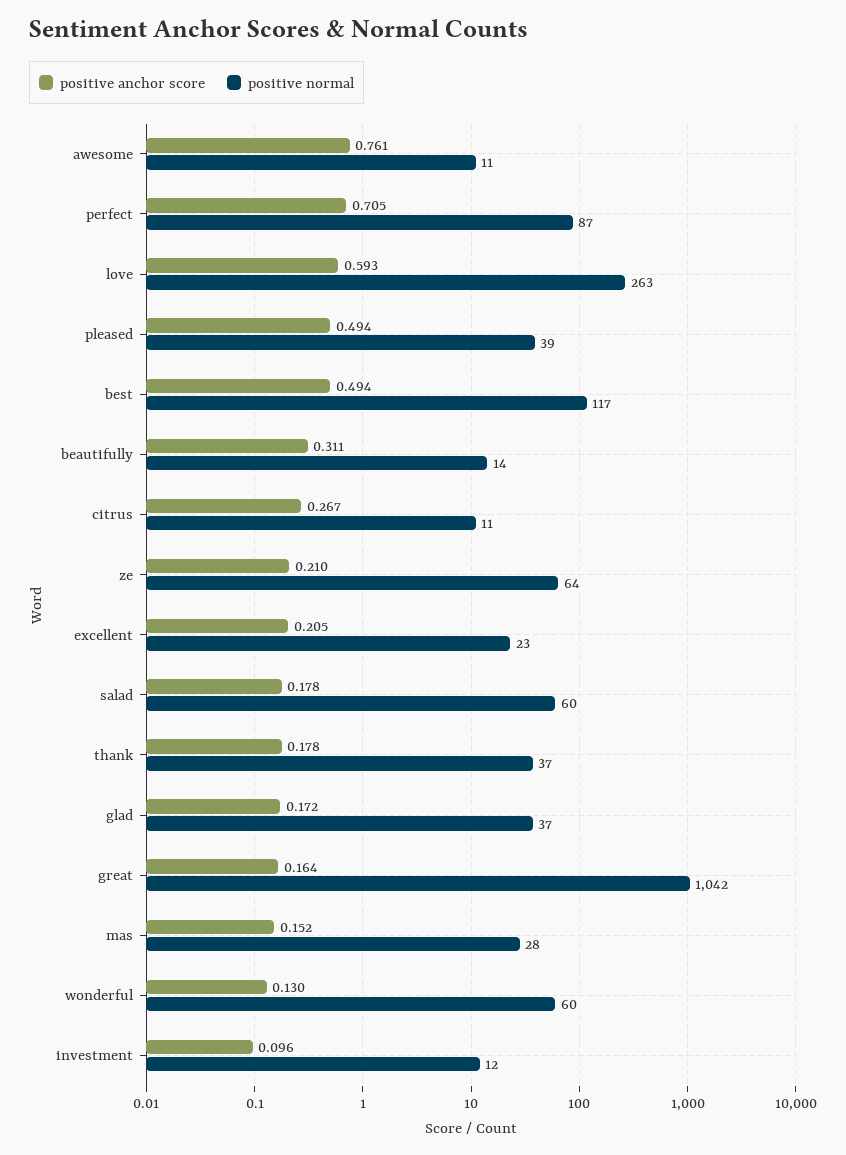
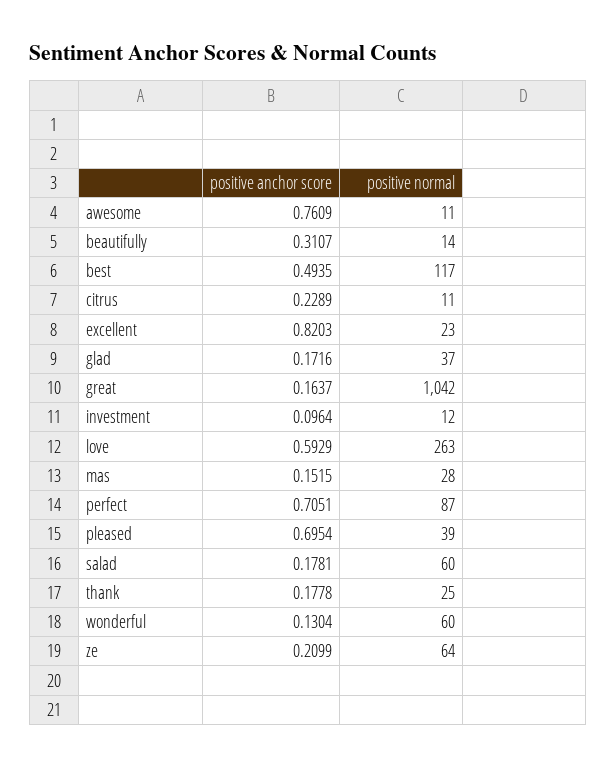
positive anchor score, pleased: 0.494 -> 0.6954
positive anchor score, citrus: 0.267 -> 0.2289
positive anchor score, excellent: 0.205 -> 0.8203
positive normal, thank: 37 -> 25

